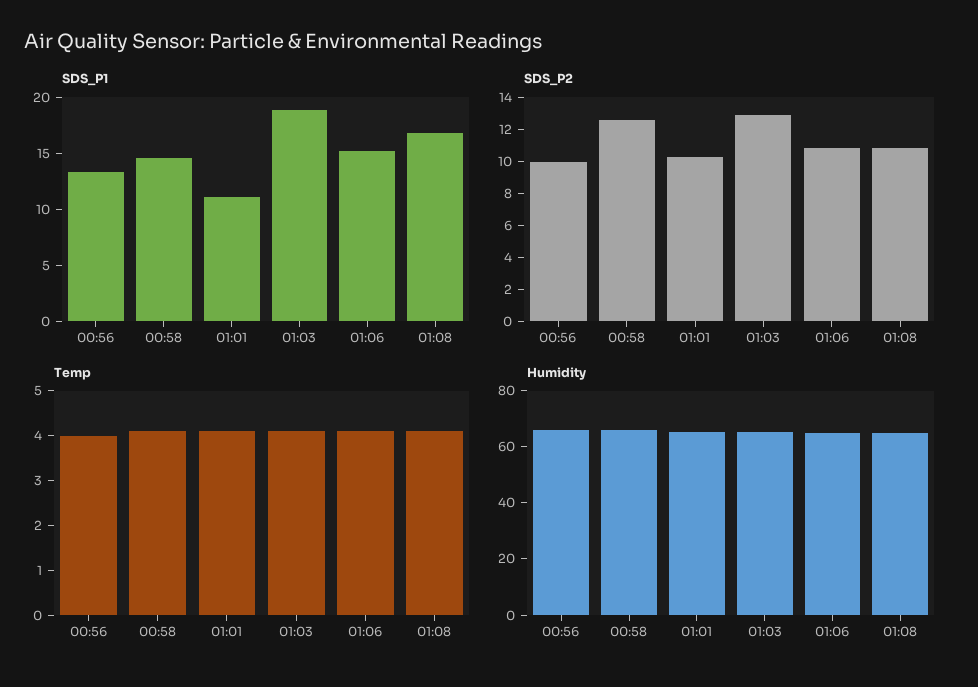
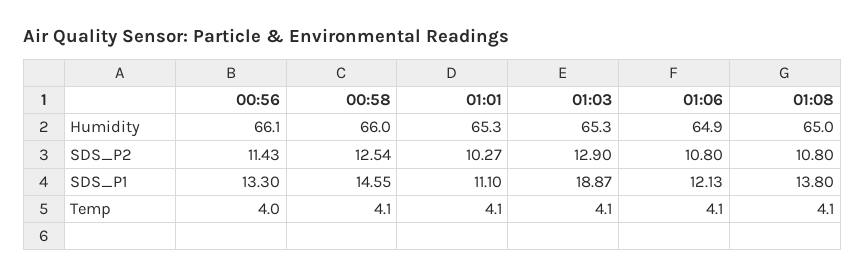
SDS_P1, 01:06: 15 -> 12.13
SDS_P1, 01:08: 17 -> 13.8
SDS_P2, 00:56: 10 -> 11.43

